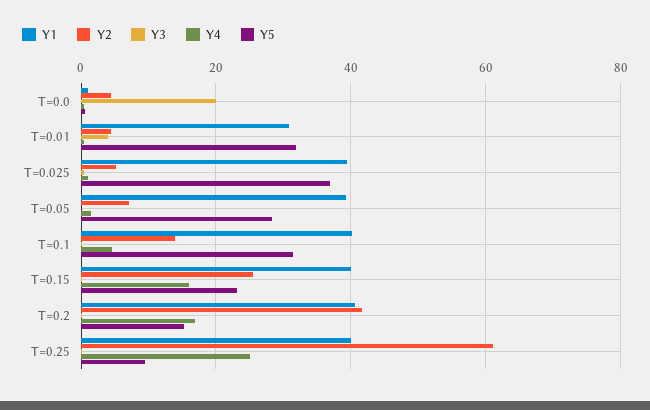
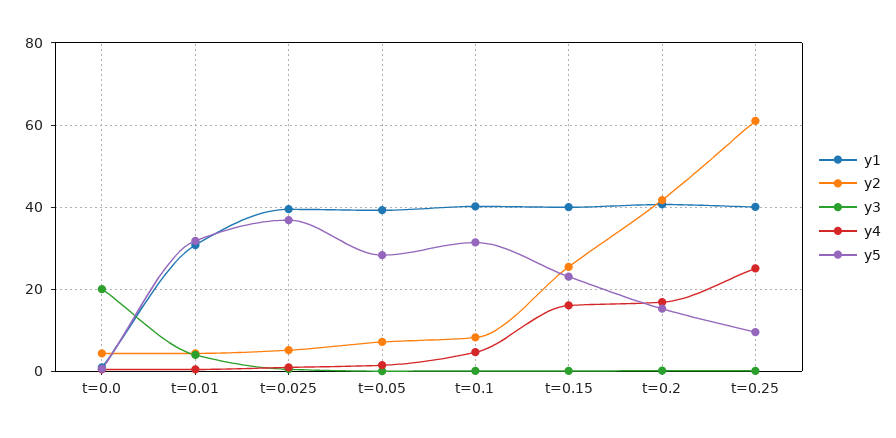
Y2, T=0.1: 14 -> 8

